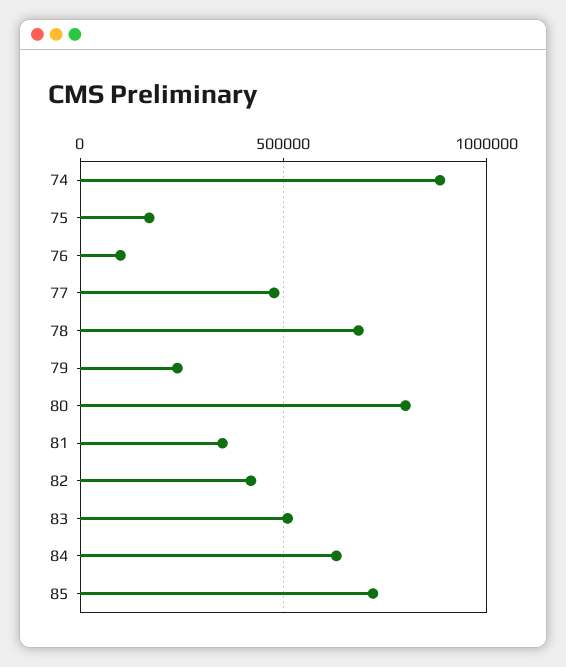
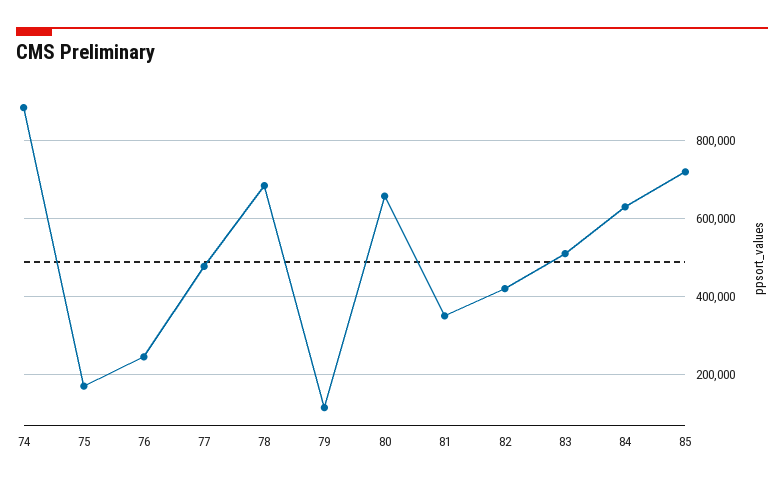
76: 100000 -> 240000
79: 250000 -> 120000
80: 800000 -> 660000

